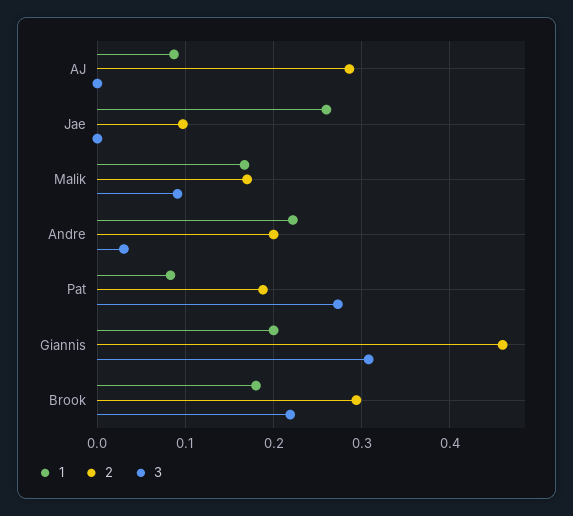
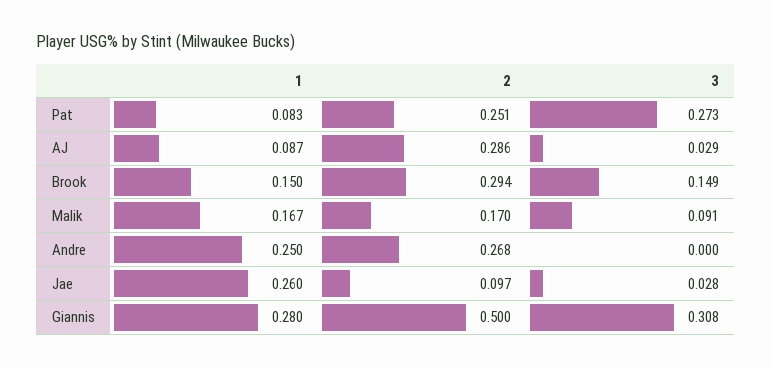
3, AJ: 0 -> 0.029
3, Jae: 0 -> 0.028
1, Andre: 0.22 -> 0.25
2, Andre: 0.2 -> 0.268
3, Andre: 0.03 -> 0
2, Pat: 0.19 -> 0.251
1, Giannis: 0.2 -> 0.28
2, Giannis: 0.46 -> 0.5
1, Brook: 0.18 -> 0.15
3, Brook: 0.22 -> 0.149

